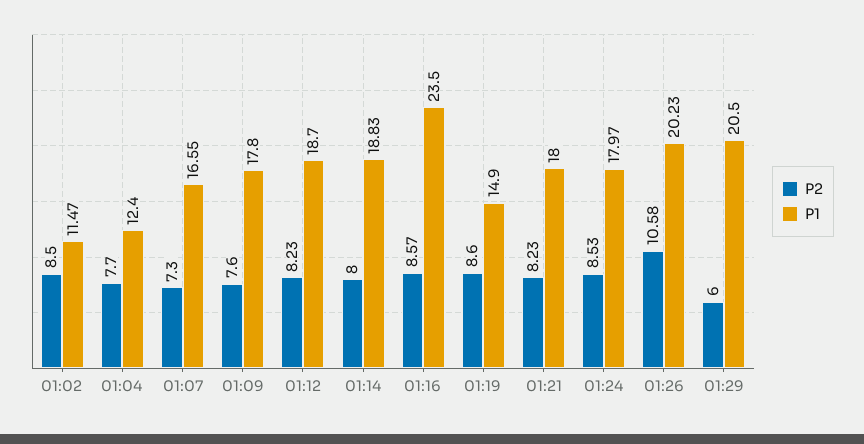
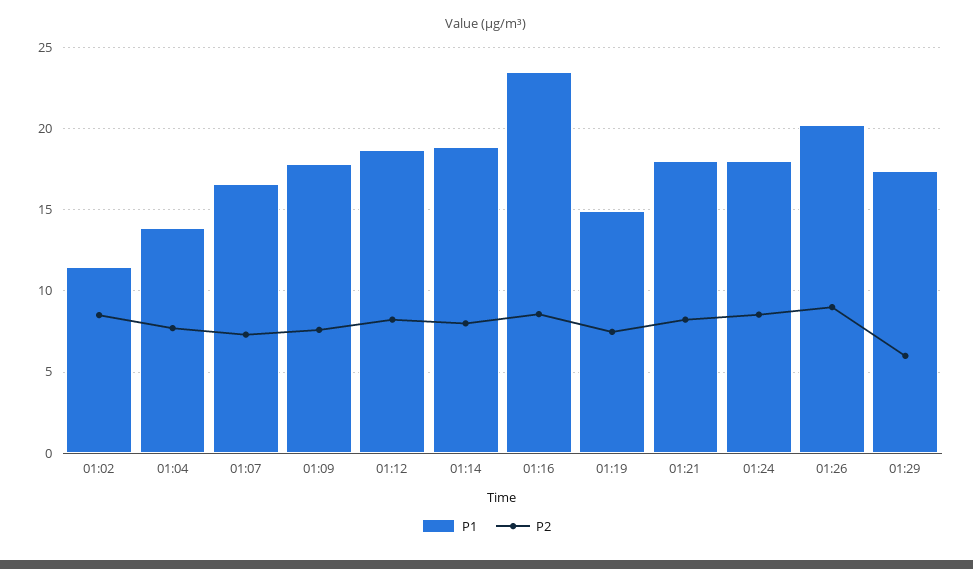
P1, 01:04: 12.4 -> 14
P2, 01:19: 8.6 -> 7.5
P2, 01:26: 10.58 -> 9
P1, 01:29: 20.5 -> 17.5

